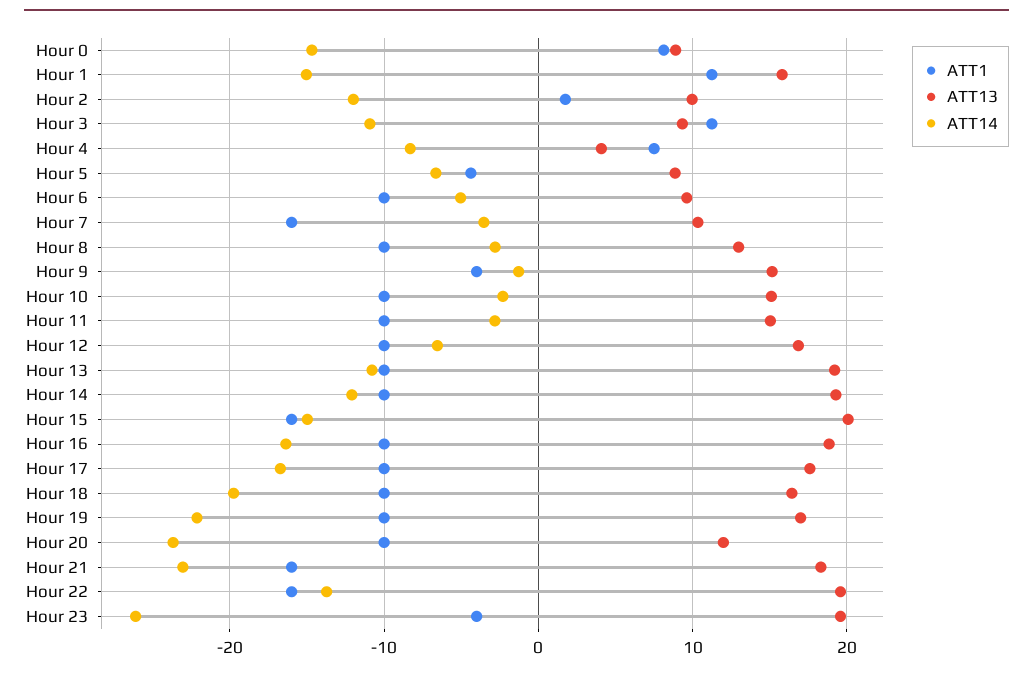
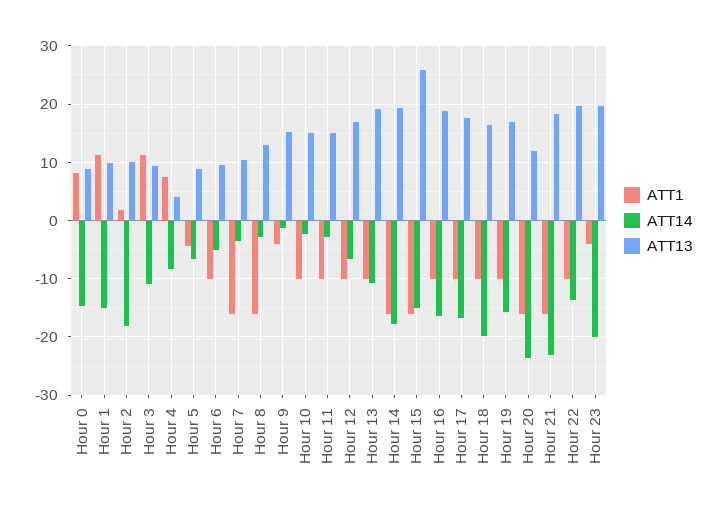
ATT13, Hour 1: 16 -> 10
ATT14, Hour 2: -12 -> -18
ATT1, Hour 8: -10 -> -16
ATT1, Hour 14: -10 -> -16
ATT14, Hour 14: -12 -> -18
ATT13, Hour 15: 20 -> 26
ATT14, Hour 19: -22 -> -16
ATT1, Hour 20: -10 -> -16
ATT1, Hour 22: -16 -> -10
ATT14, Hour 23: -26 -> -20

